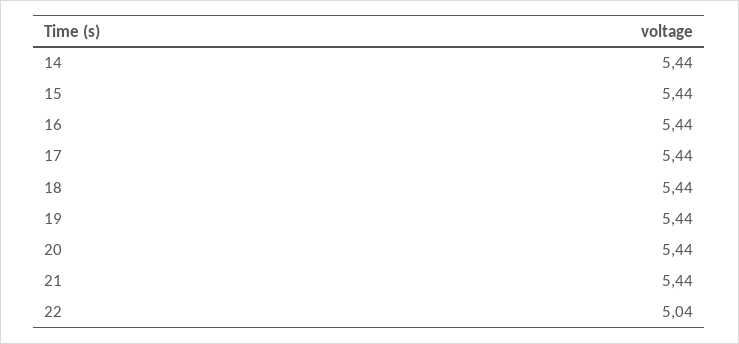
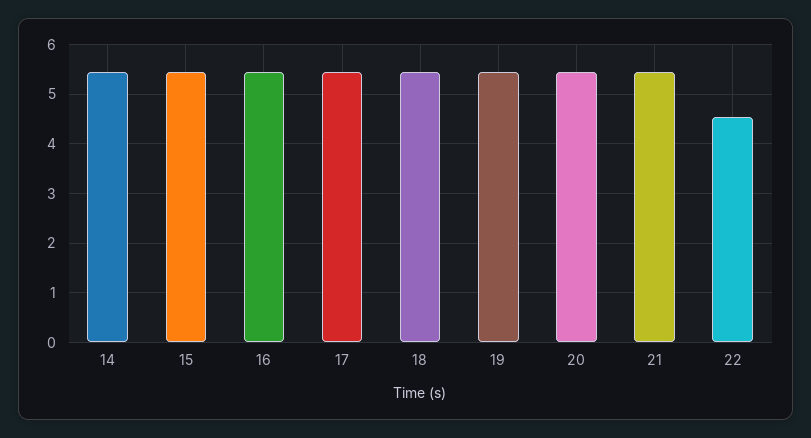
22: 5.04 -> 4.6

